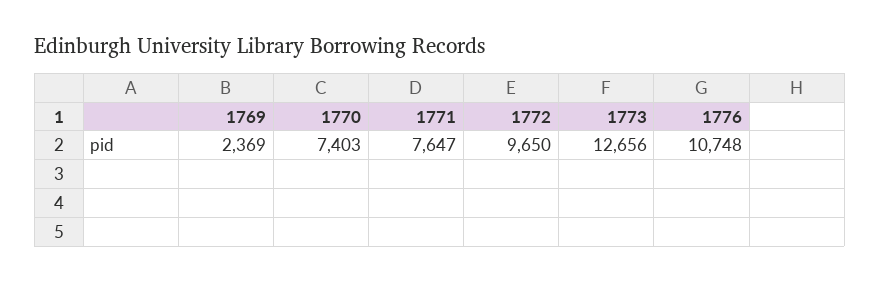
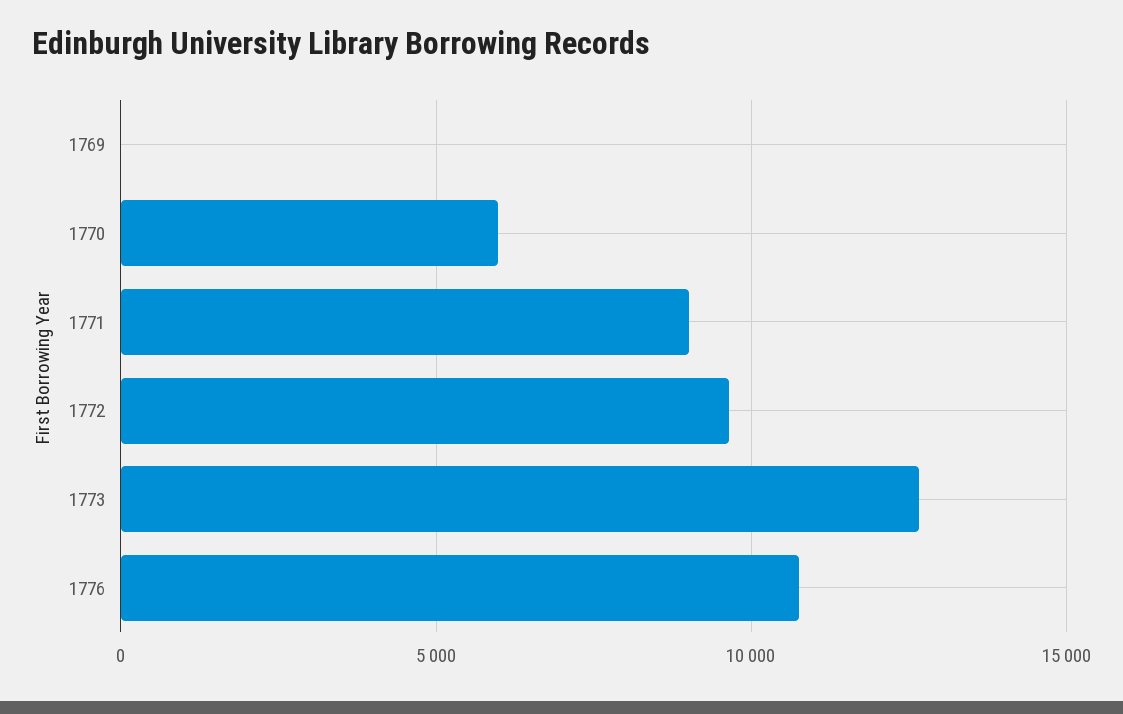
1769: 2369 -> 0
1770: 7403 -> 6000
1771: 7647 -> 9000

